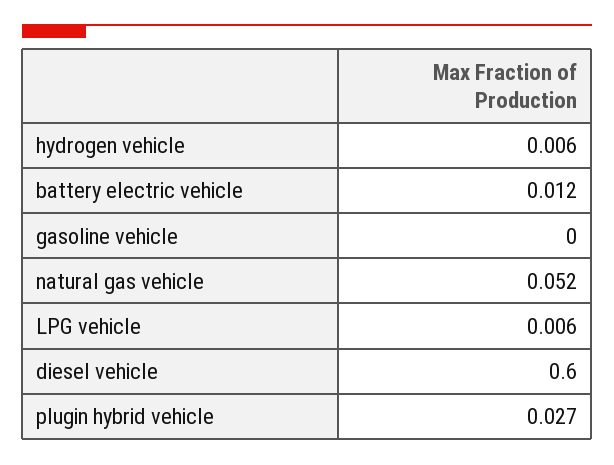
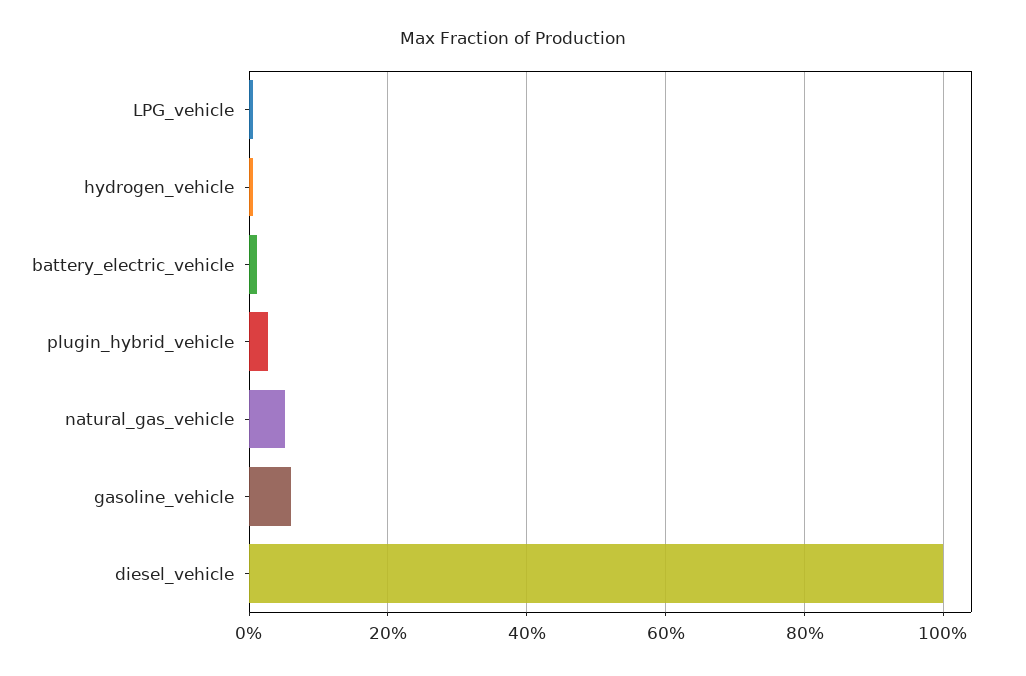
gasoline vehicle: 0 -> 0.06
diesel vehicle: 0.6 -> 1

